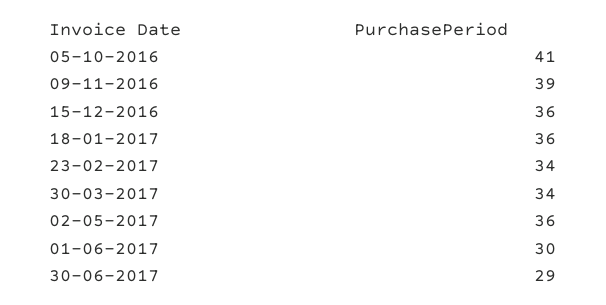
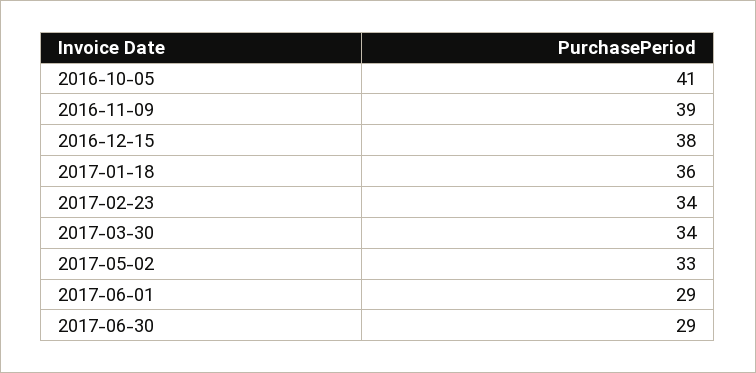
15-12-2016: 36 -> 38
02-05-2017: 36 -> 33
01-06-2017: 30 -> 29

